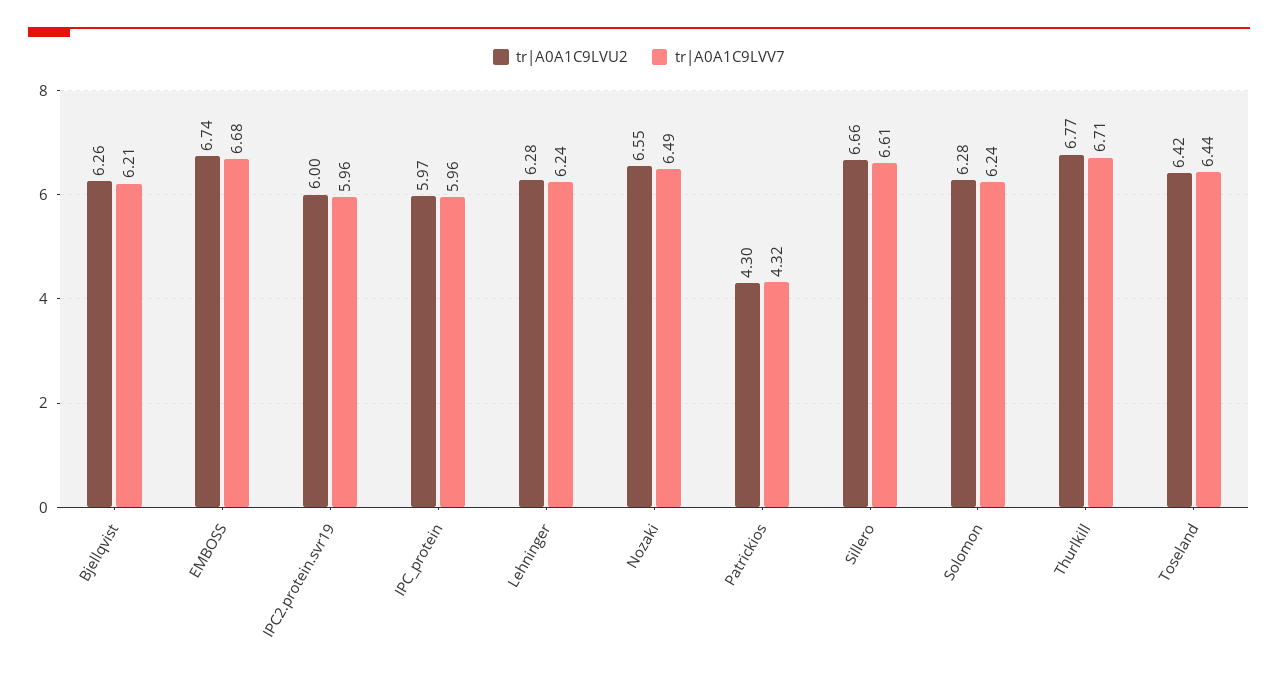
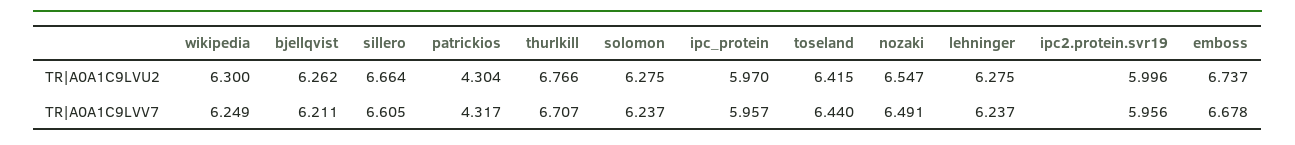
tr|A0A1C9LVU2, wikipedia: none -> 6.3
tr|A0A1C9LVV7, wikipedia: none -> 6.249

